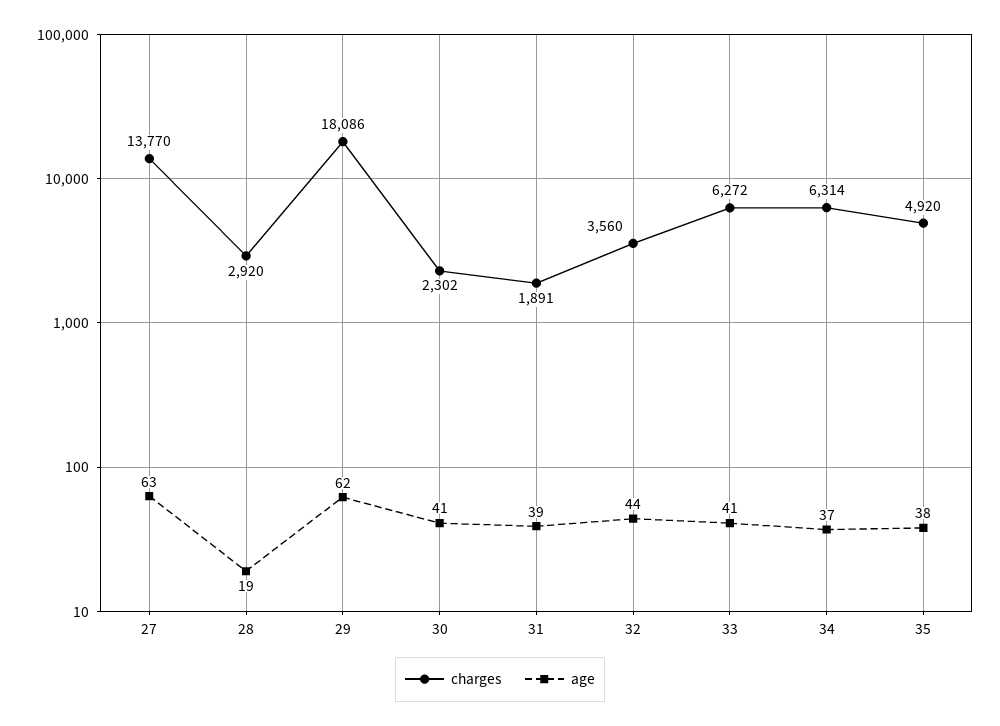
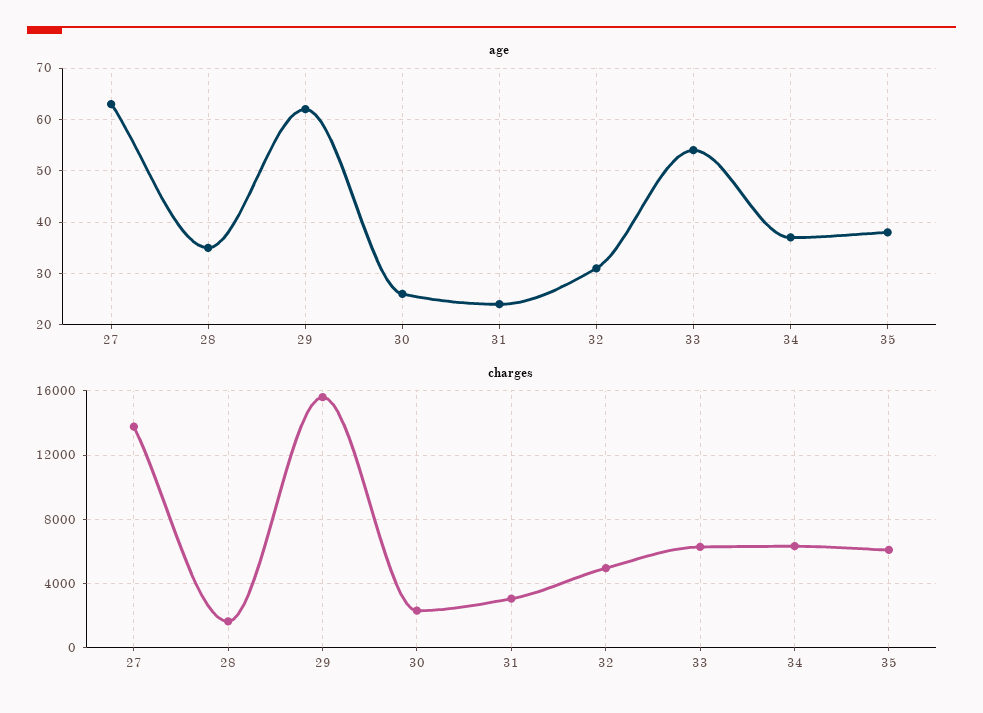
charges, 28: 2920 -> 1500
age, 28: 19 -> 35
charges, 29: 18086 -> 15500
age, 30: 41 -> 25
charges, 31: 1891 -> 3000
age, 31: 39 -> 25
charges, 32: 3560 -> 5000
age, 32: 44 -> 30
age, 33: 41 -> 55
charges, 35: 4920 -> 6000

